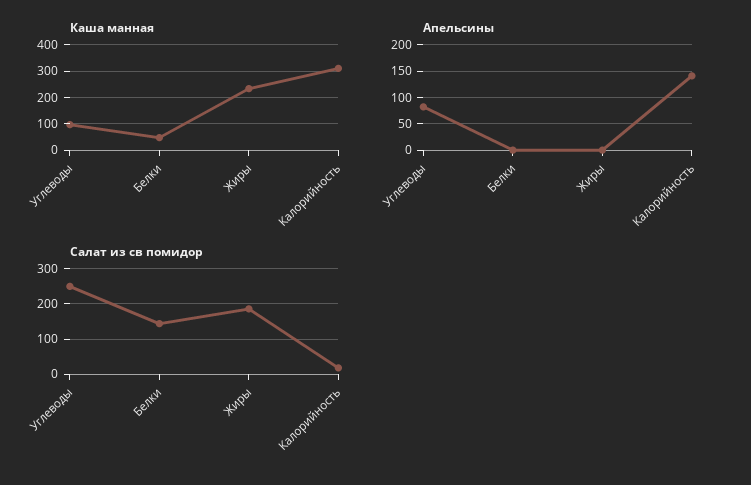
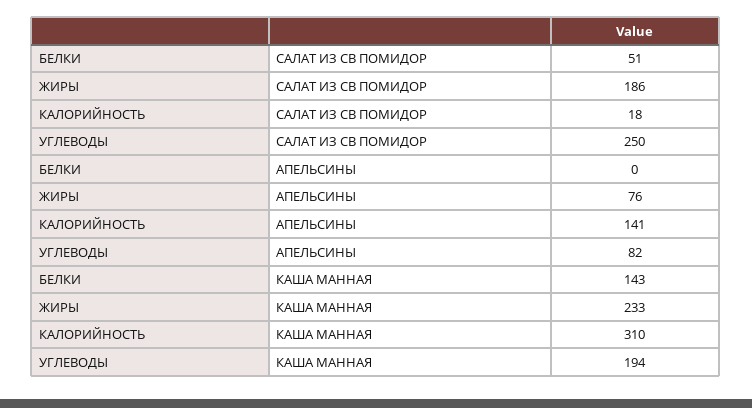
Каша манная, Углеводы: 100 -> 194
Каша манная, Белки: 50 -> 143
Апельсины, Жиры: 0 -> 76
Салат из св помидор, Белки: 140 -> 51

